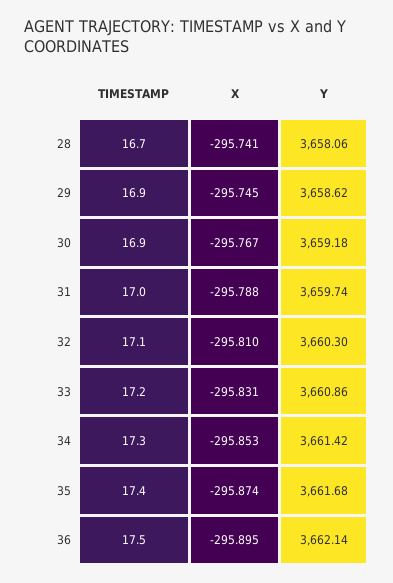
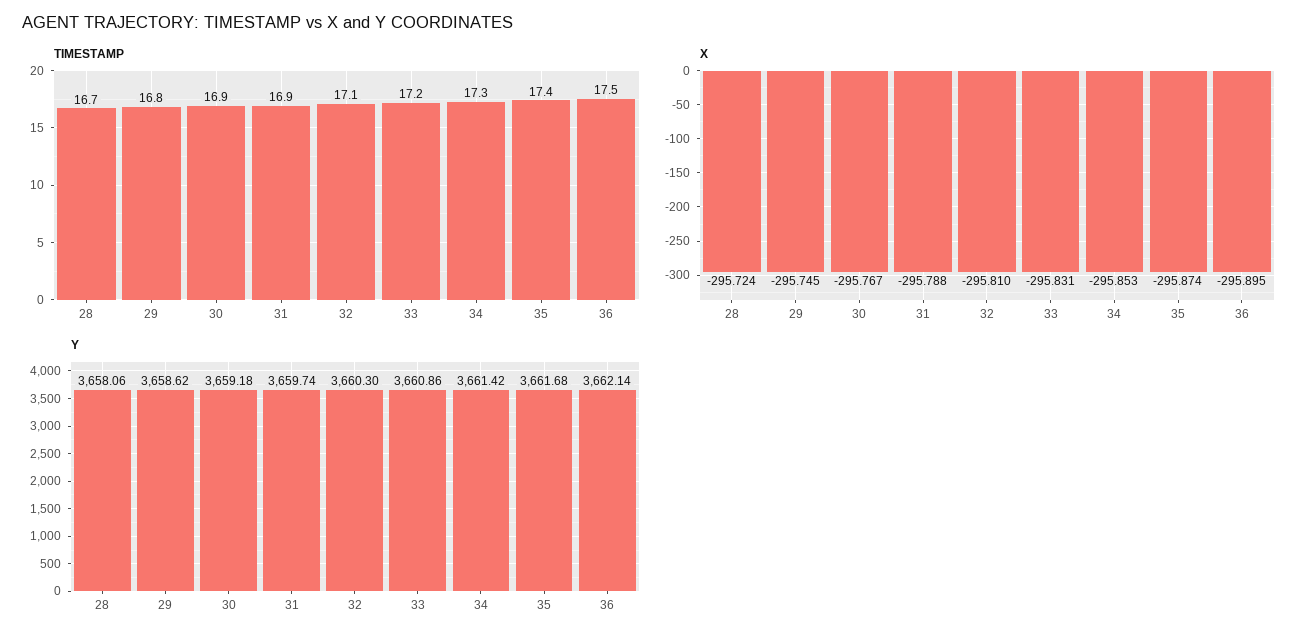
X, 28: -295.741 -> -295.724
TIMESTAMP, 29: 16.9 -> 16.8
TIMESTAMP, 31: 17 -> 16.9

